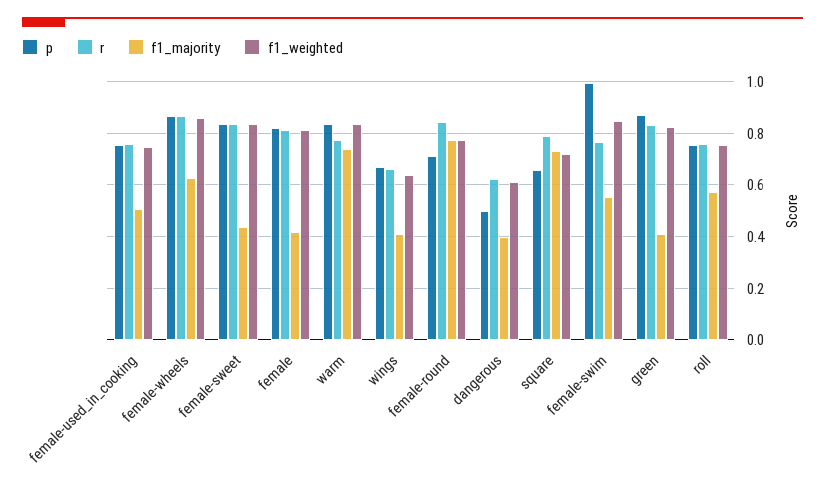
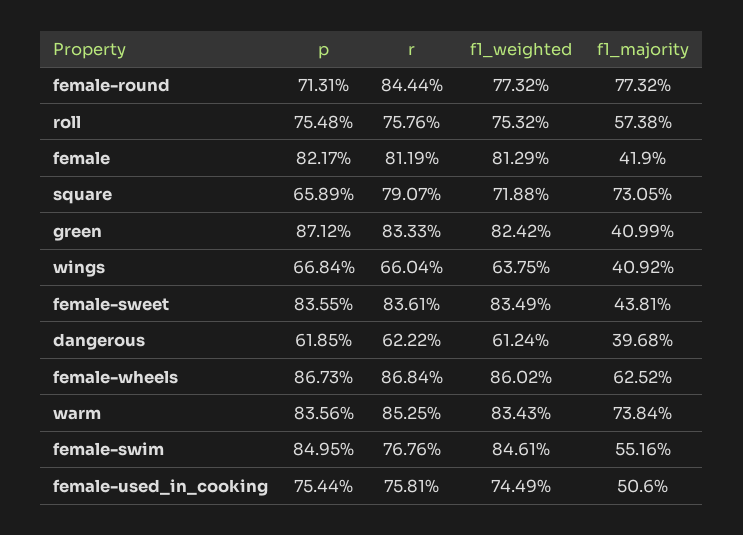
r, warm: 0.775 -> 0.8525
p, dangerous: 0.5 -> 0.6185
p, female-swim: 1 -> 0.8495

